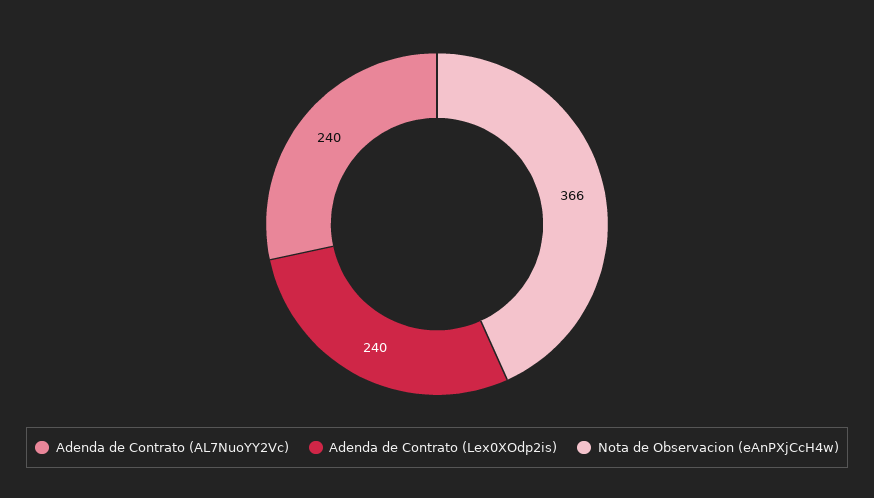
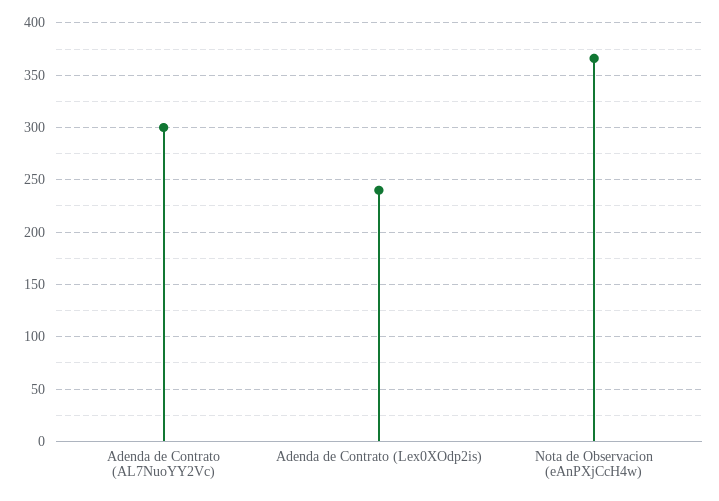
Adenda de Contrato (AL7NuoYY2Vc): 240 -> 300

